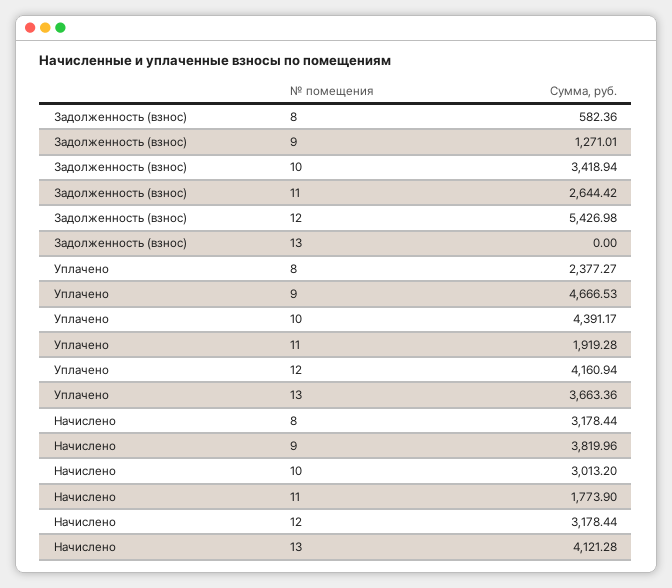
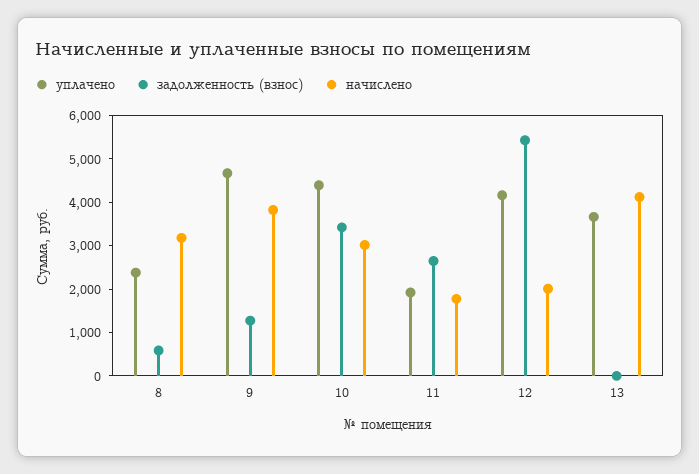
Начислено, 12: 3178.44 -> 2000

